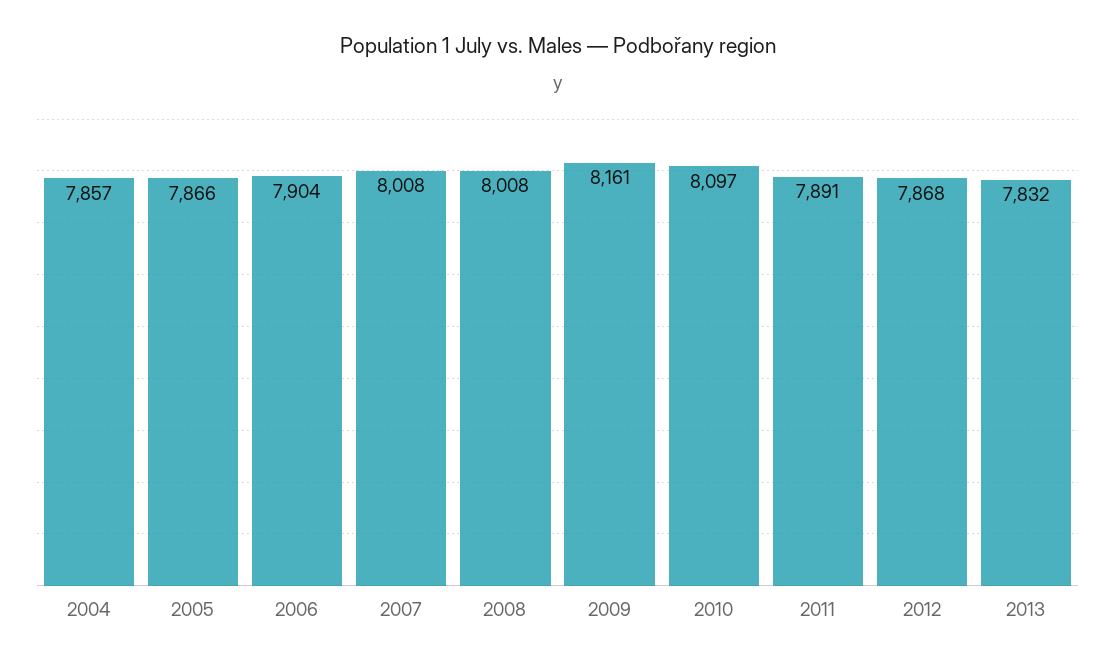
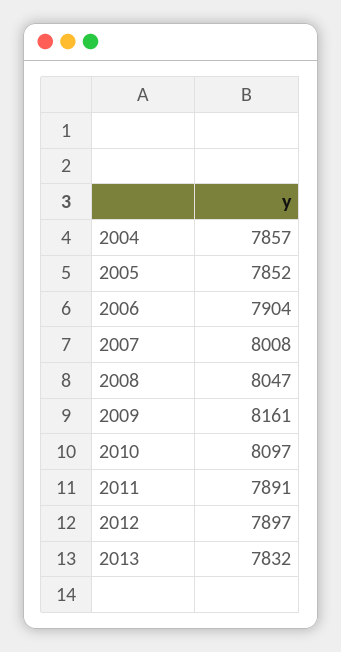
2005: 7866 -> 7852
2008: 8008 -> 8047
2012: 7868 -> 7897

